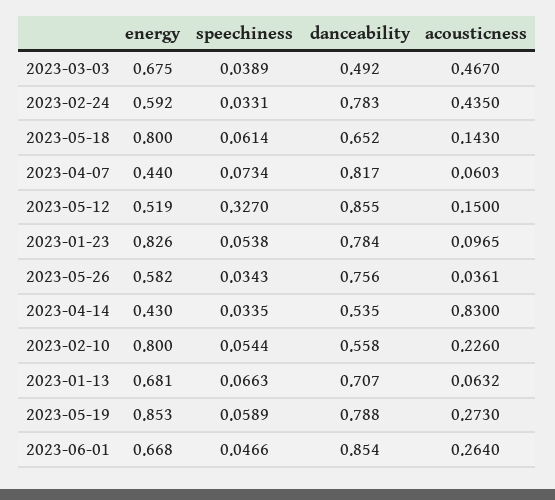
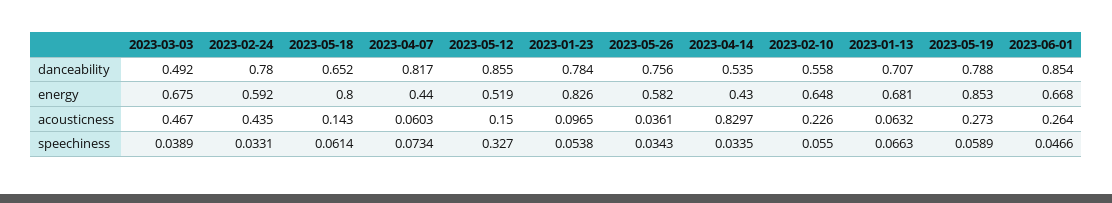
danceability, 2023-02-24: 0.783 -> 0.78
acousticness, 2023-04-14: 0.83 -> 0.8297
energy, 2023-02-10: 0.8 -> 0.648
speechiness, 2023-02-10: 0.0544 -> 0.055

